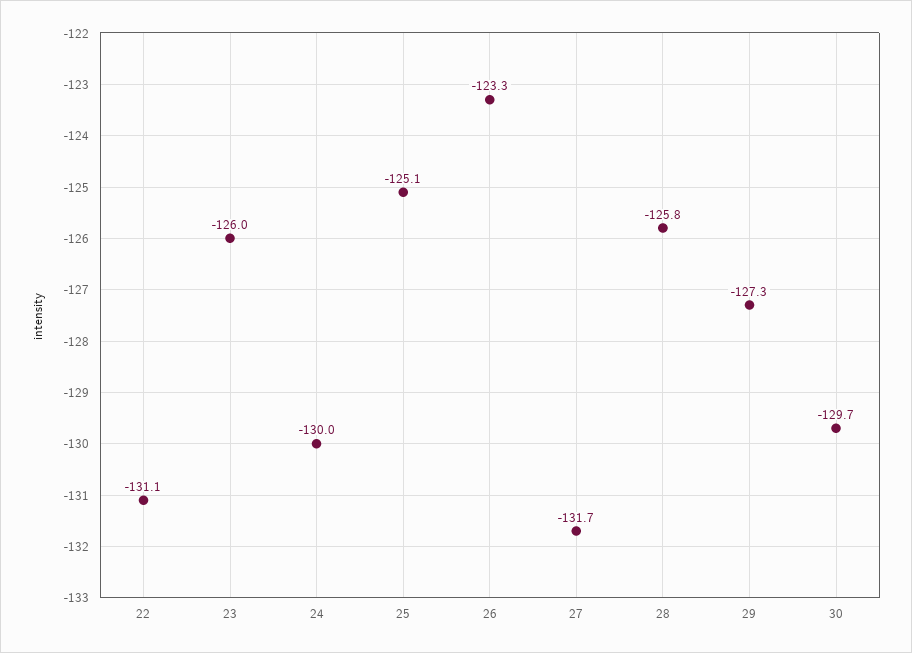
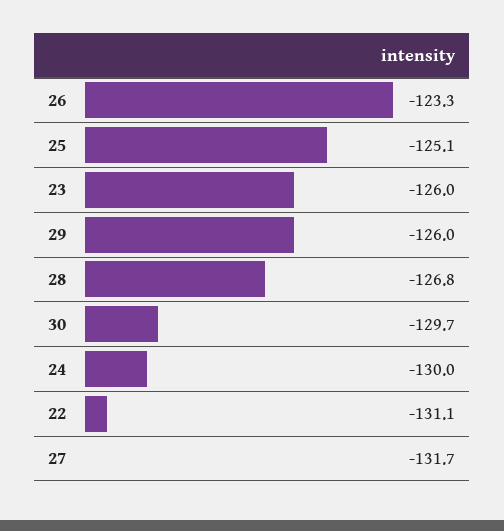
28: -125.8 -> -126.8
29: -127.3 -> -126

